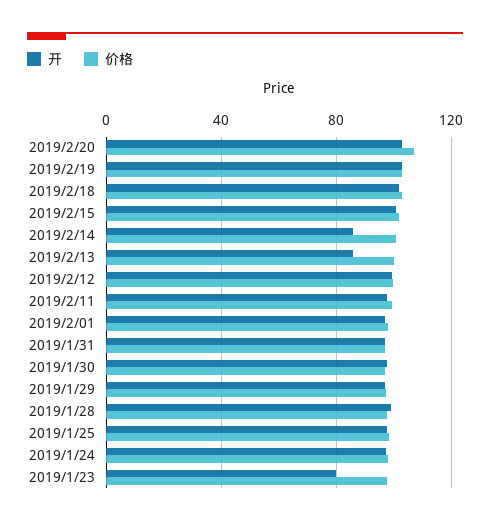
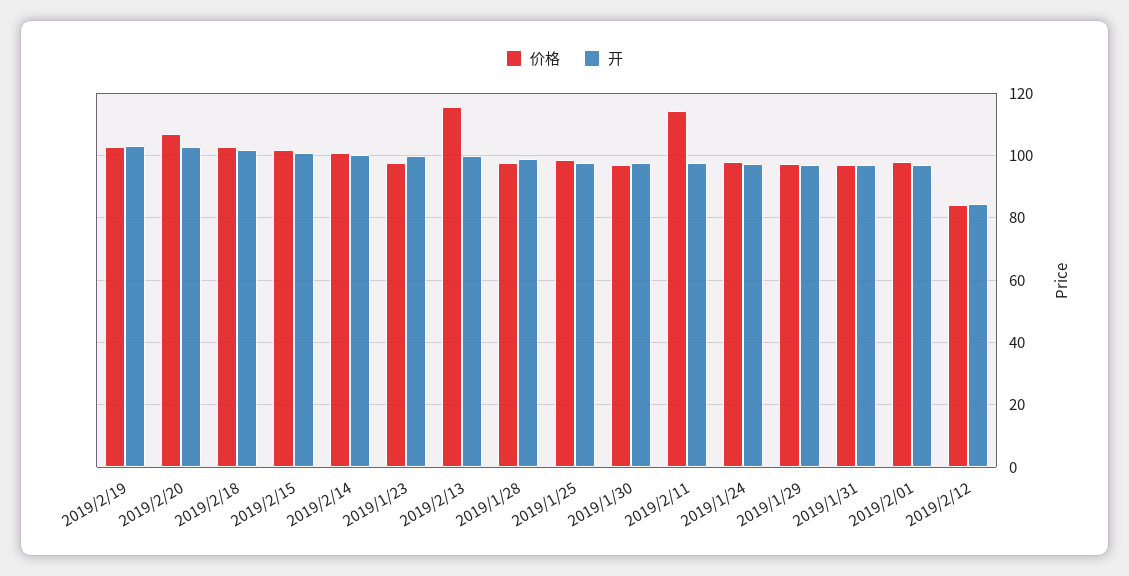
开, 2019/2/14: 85 -> 100
开, 2019/2/13: 85 -> 100
价格, 2019/2/13: 100 -> 116
开, 2019/2/12: 100 -> 84
价格, 2019/2/12: 100 -> 84
价格, 2019/2/11: 100 -> 114
开, 2019/1/23: 80 -> 100

